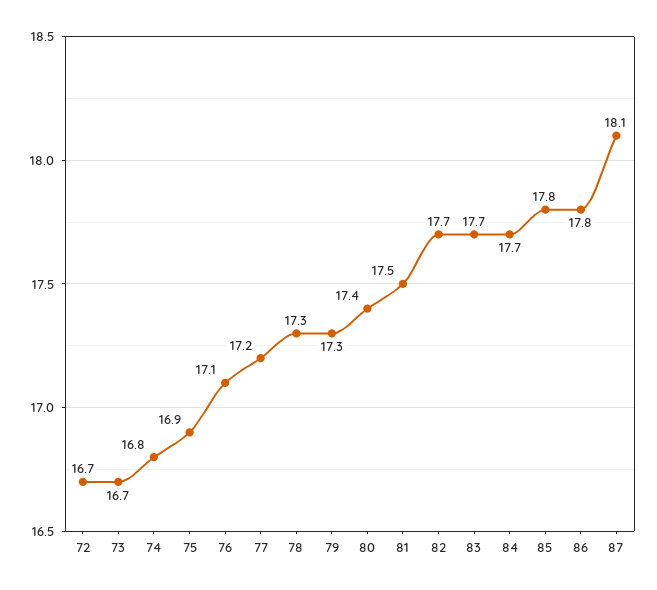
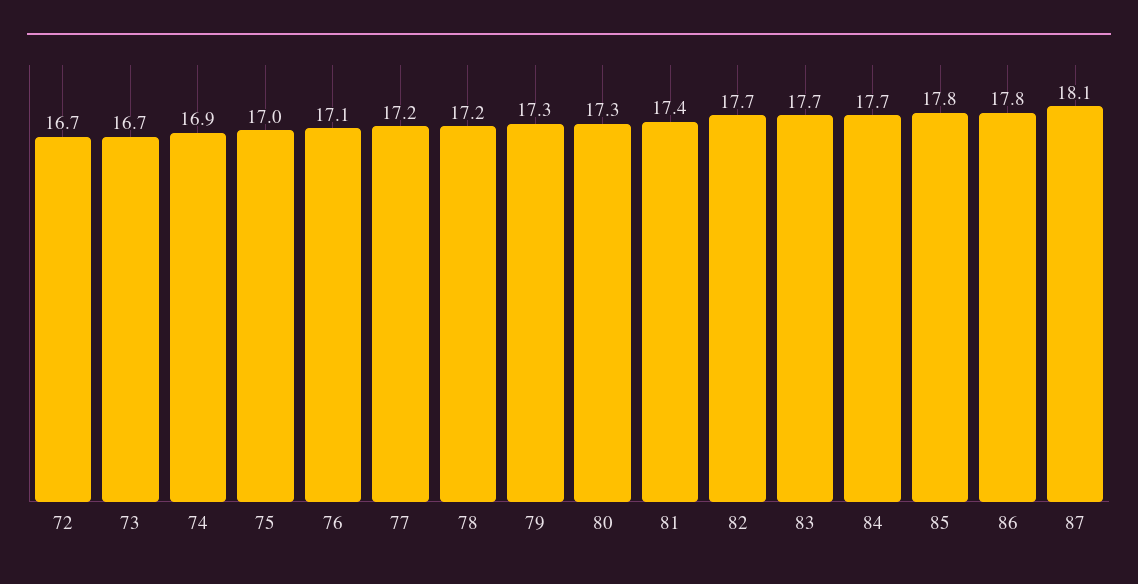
74: 16.8 -> 16.9
75: 16.9 -> 17
78: 17.3 -> 17.2
80: 17.4 -> 17.3
81: 17.5 -> 17.4

